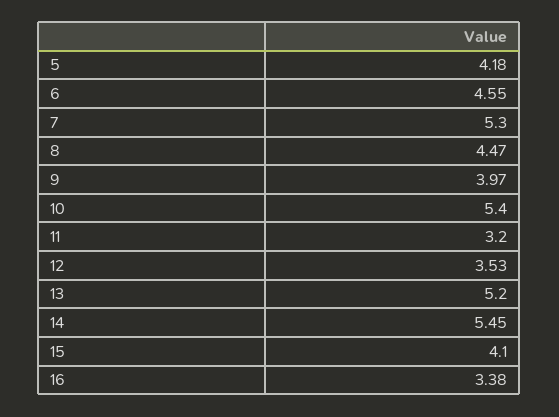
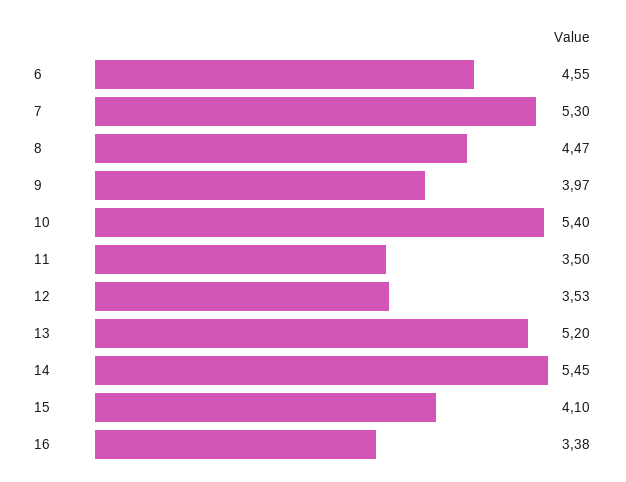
5: 4.18 -> none
11: 3.2 -> 3.5

